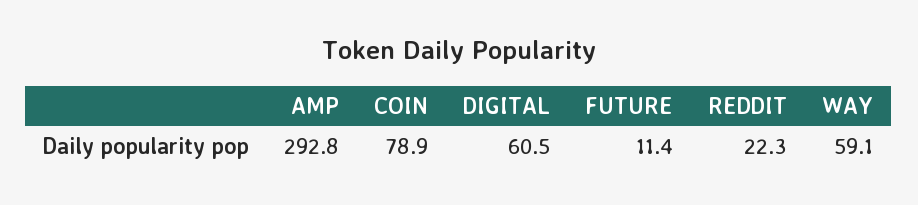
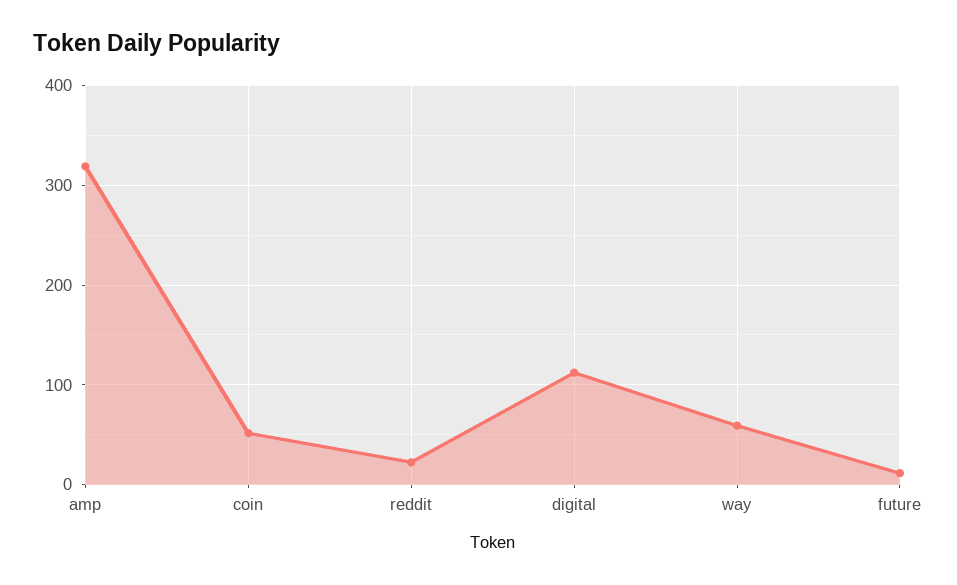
AMP: 292.8 -> 320
COIN: 78.9 -> 50
DIGITAL: 60.5 -> 110

